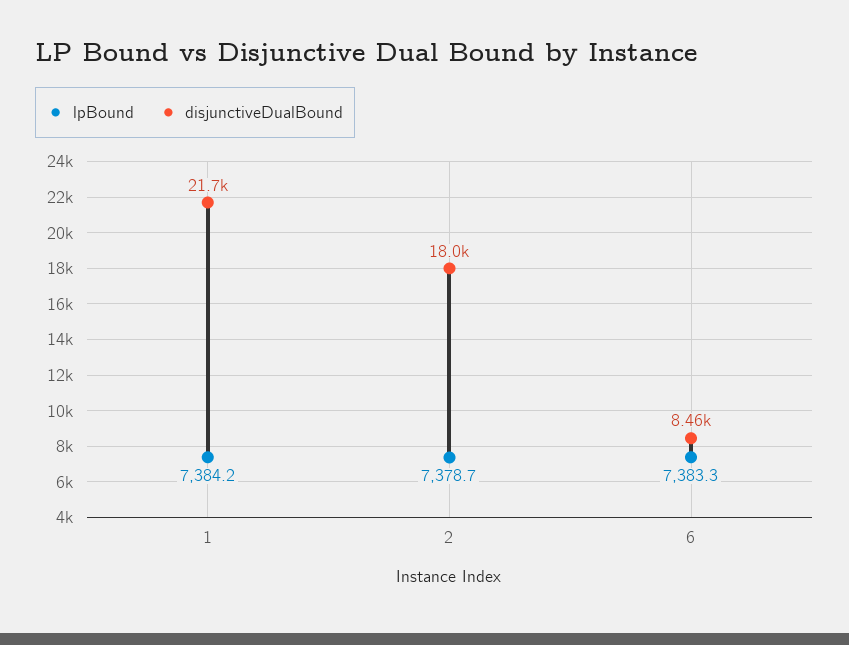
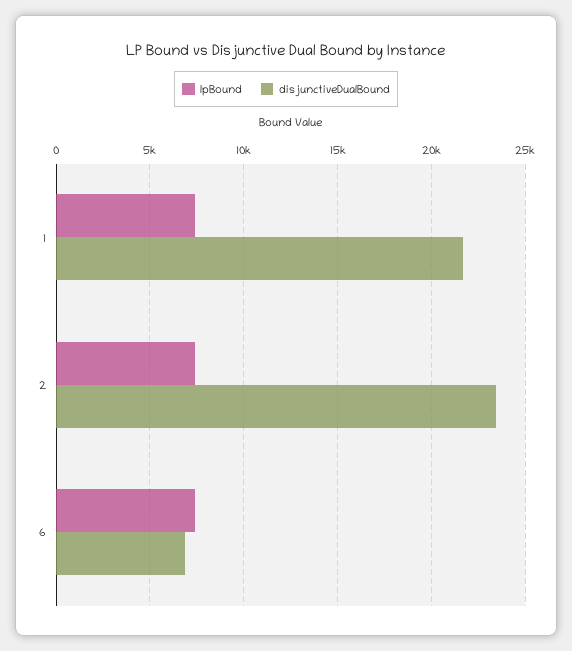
disjunctiveDualBound, 2: 18000 -> 23500
disjunctiveDualBound, 6: 8460 -> 7000

